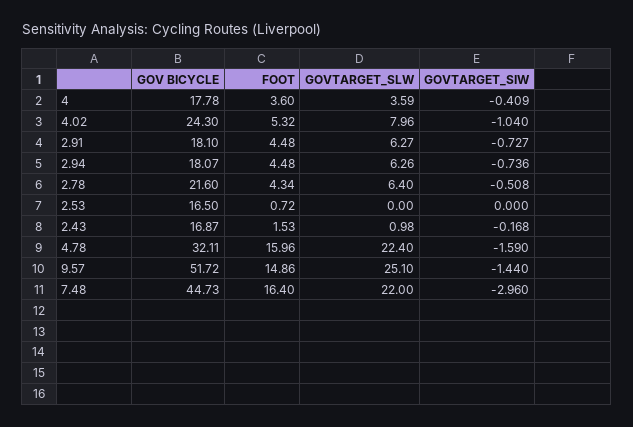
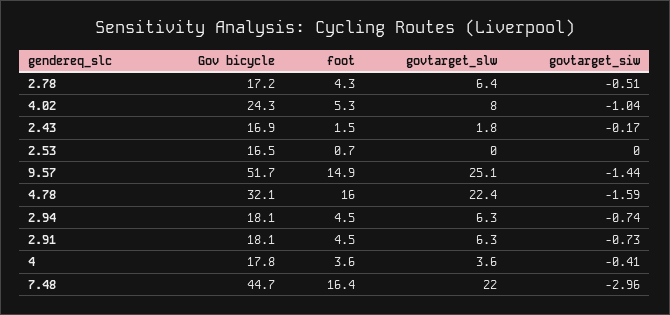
GOV BICYCLE, 2.78: 21.6 -> 17.2
GOVTARGET_SLW, 2.43: 0.98 -> 1.8

